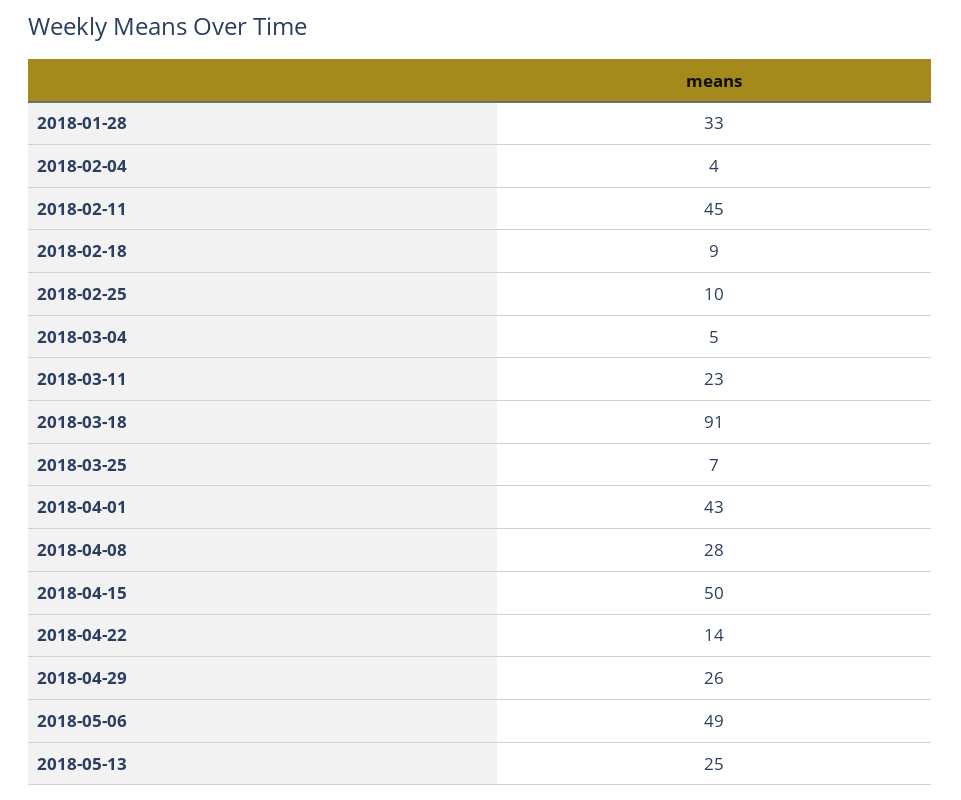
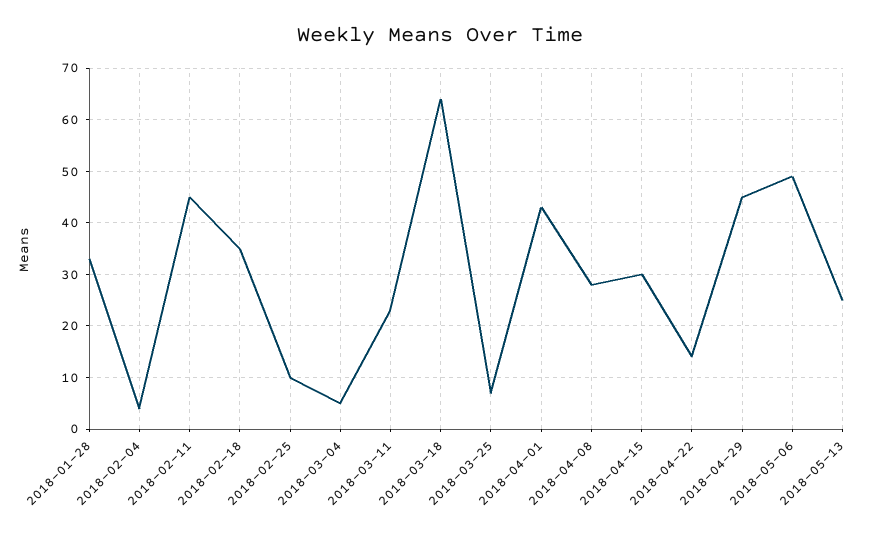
2018-02-18: 9 -> 35
2018-03-18: 91 -> 65
2018-04-15: 50 -> 30
2018-04-29: 26 -> 45

